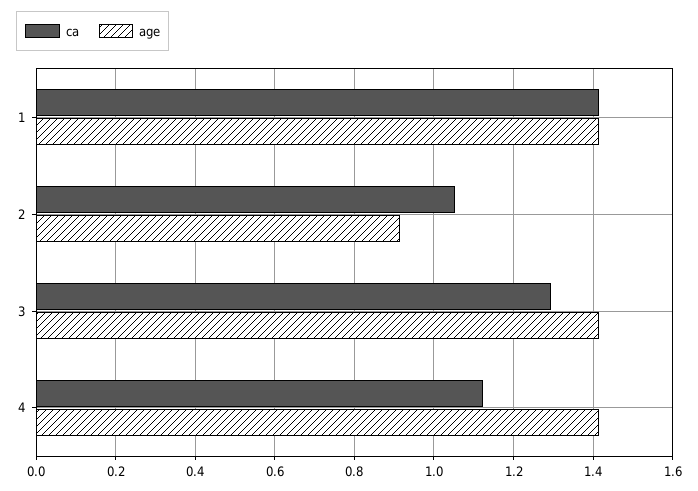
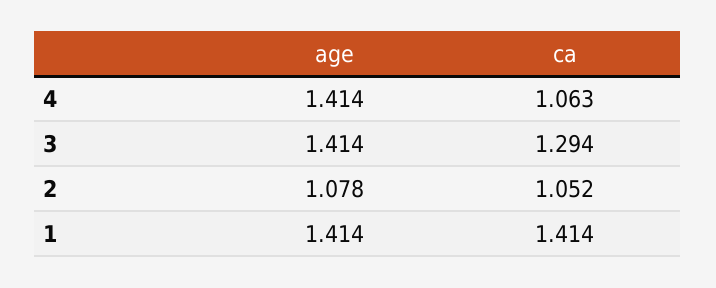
age, 2: 0.92 -> 1.078
ca, 4: 1.12 -> 1.063

